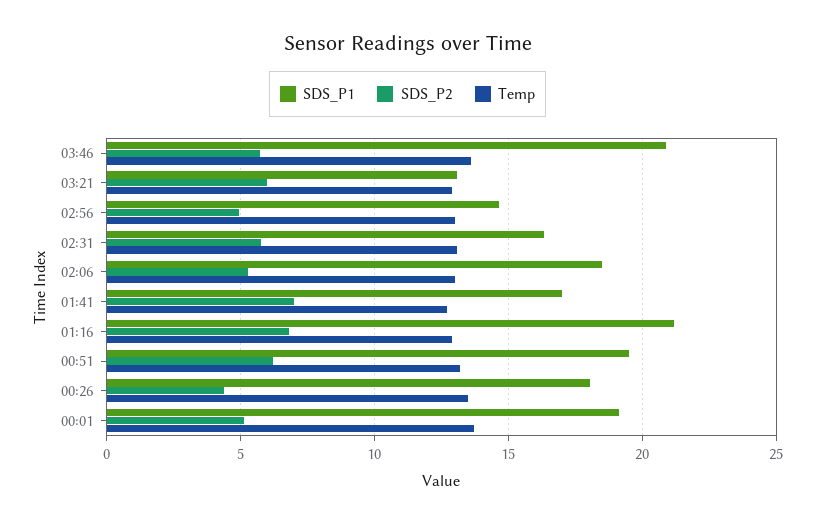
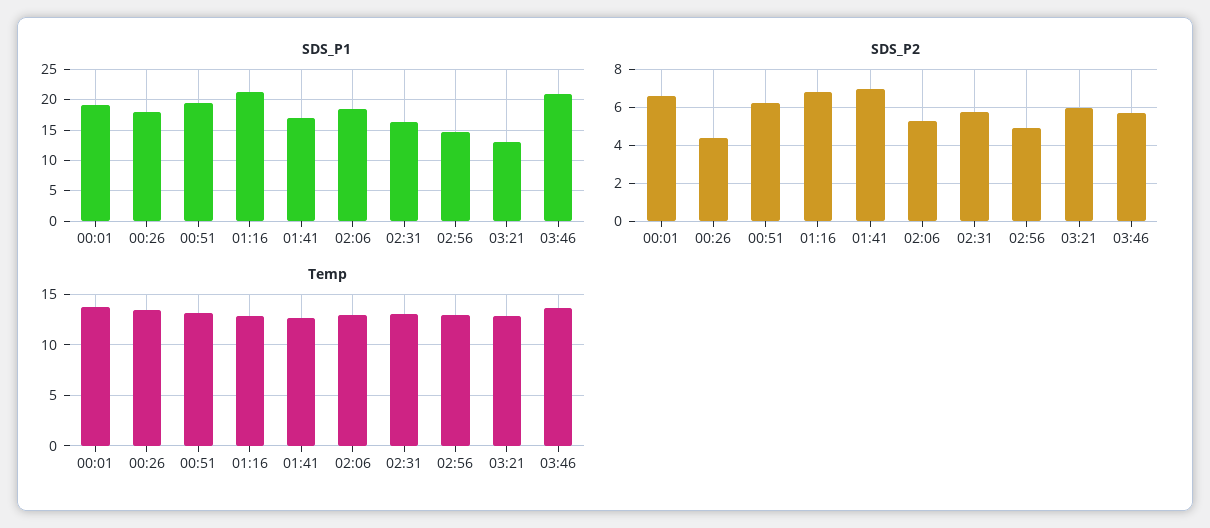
SDS_P2, 00:01: 5 -> 6.5

